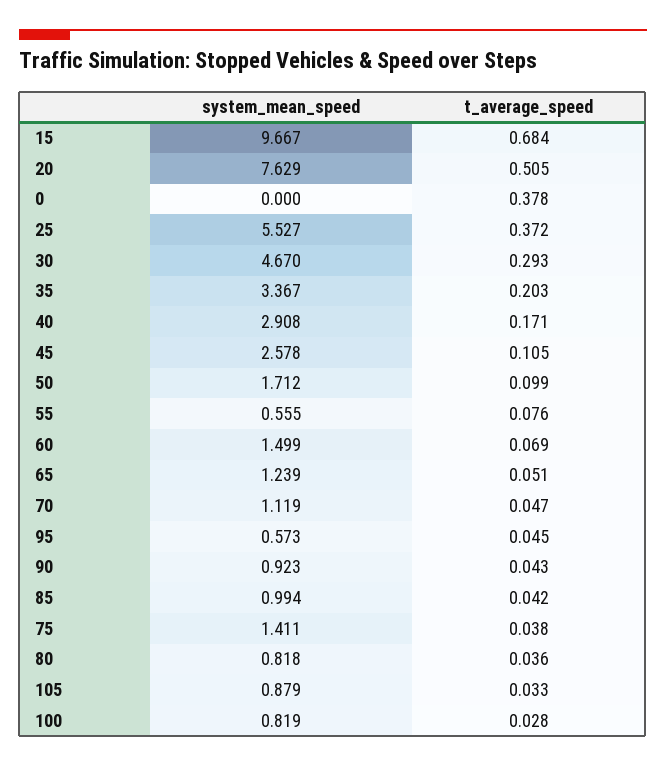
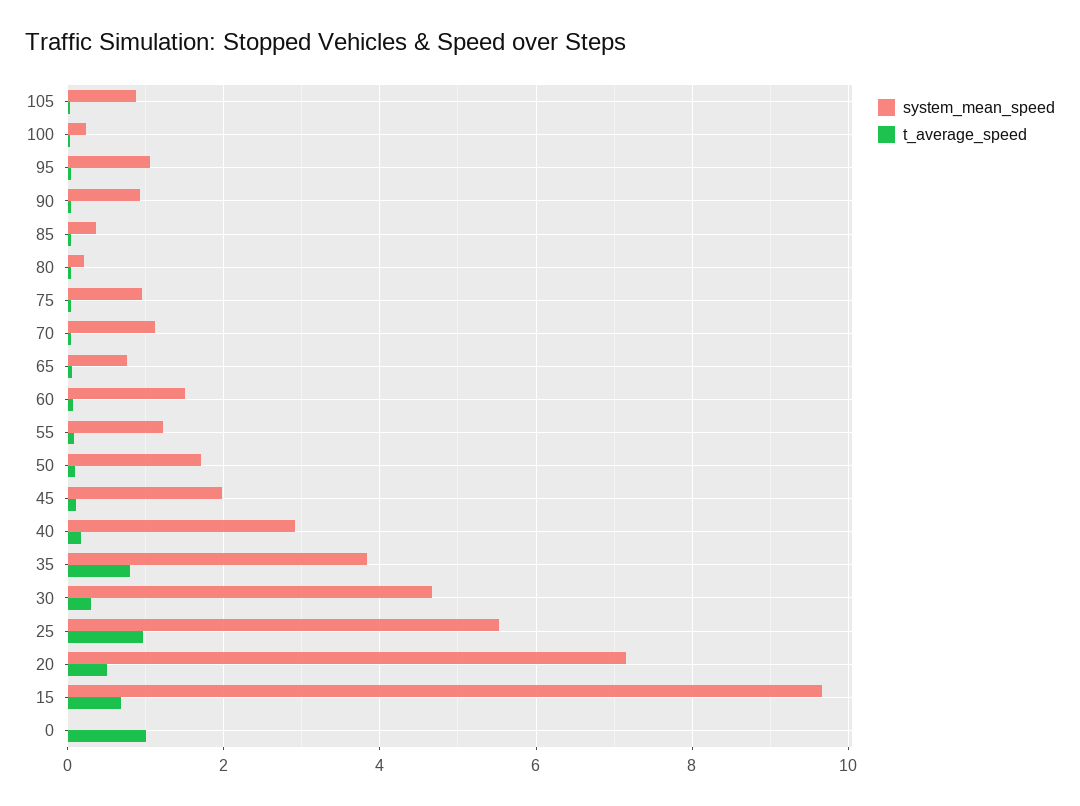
system_mean_speed, 20: 7.629 -> 7.2
t_average_speed, 0: 0.378 -> 1
t_average_speed, 25: 0.372 -> 1
system_mean_speed, 35: 3.367 -> 3.8
t_average_speed, 35: 0.203 -> 0.8
system_mean_speed, 45: 2.578 -> 2
system_mean_speed, 55: 0.555 -> 1.2
system_mean_speed, 65: 1.239 -> 0.8
system_mean_speed, 95: 0.573 -> 1
system_mean_speed, 85: 0.994 -> 0.4
system_mean_speed, 75: 1.411 -> 1
system_mean_speed, 80: 0.818 -> 0.2
system_mean_speed, 100: 0.819 -> 0.2

